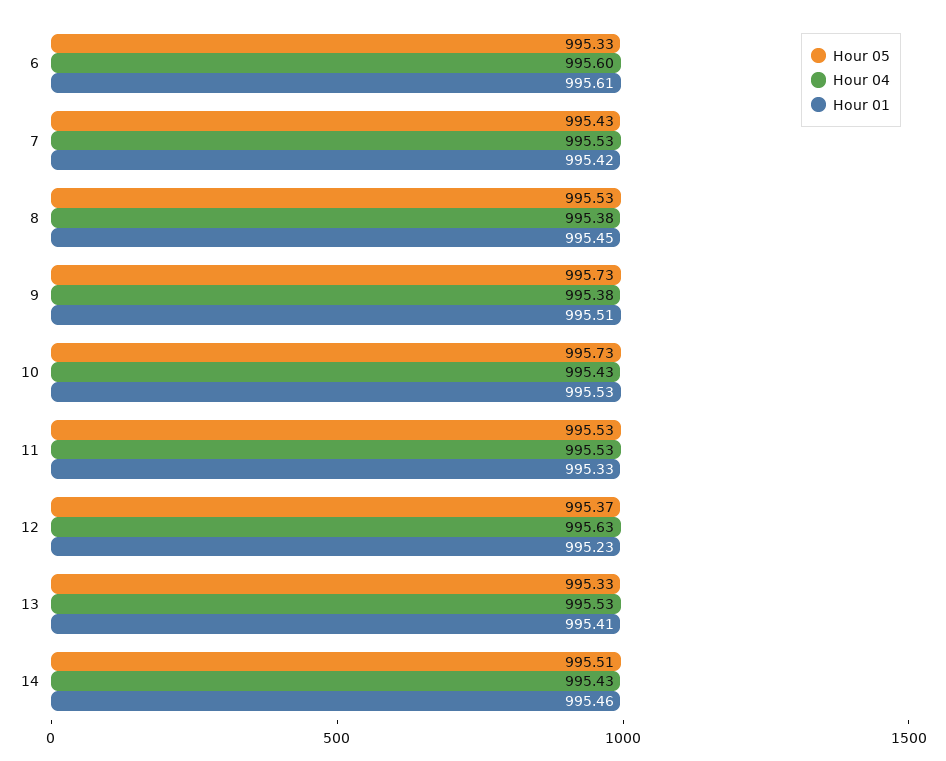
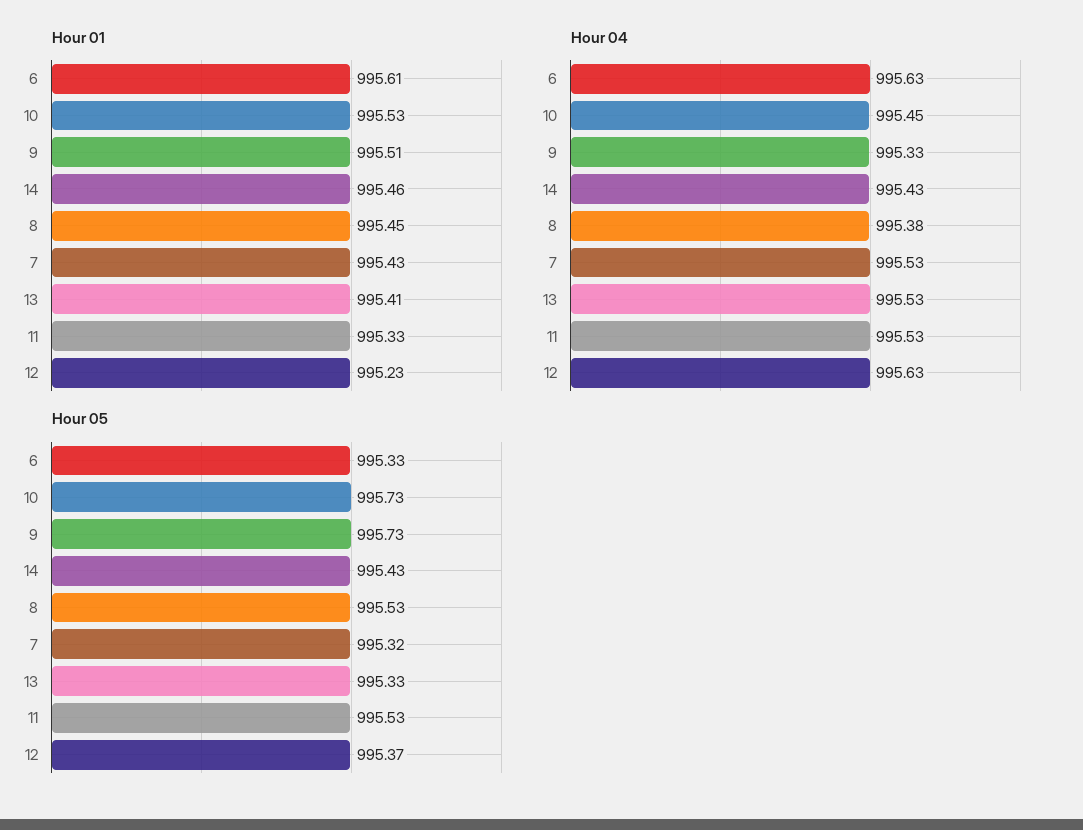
Hour 04, 6: 995.6 -> 995.63
Hour 05, 7: 995.43 -> 995.32
Hour 01, 7: 995.42 -> 995.43
Hour 04, 9: 995.38 -> 995.33
Hour 04, 10: 995.43 -> 995.45
Hour 05, 14: 995.51 -> 995.43

